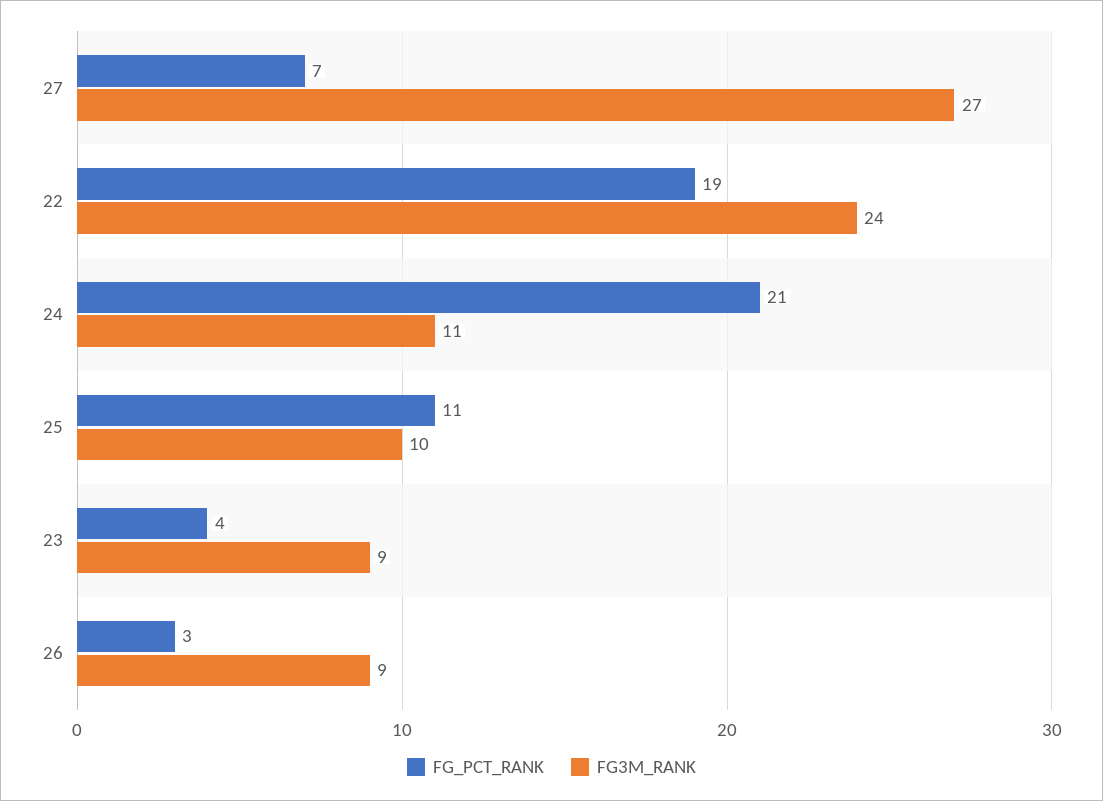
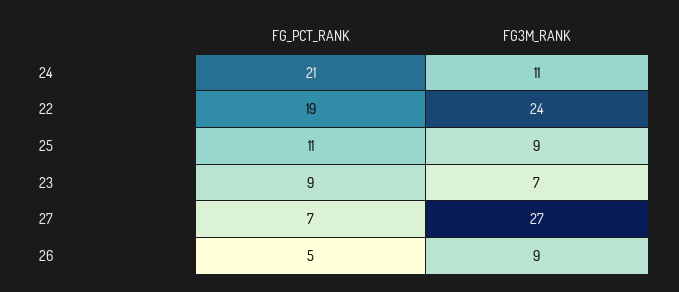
FG3M_RANK, 25: 10 -> 9
FG_PCT_RANK, 23: 4 -> 9
FG3M_RANK, 23: 9 -> 7
FG_PCT_RANK, 26: 3 -> 5

